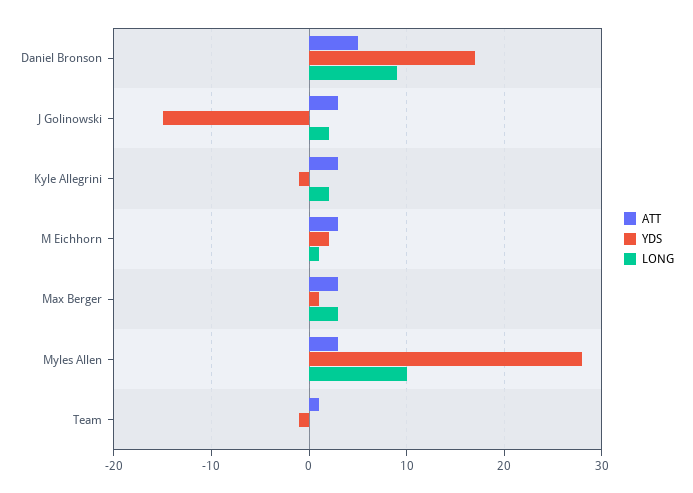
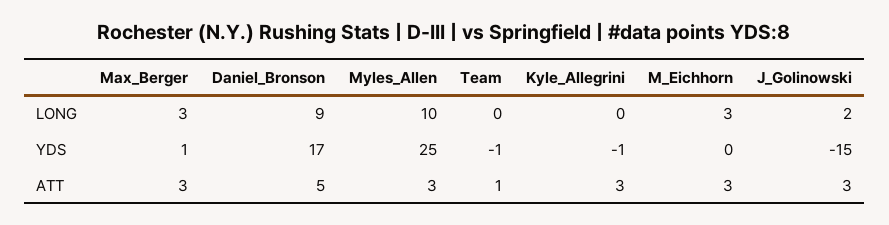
LONG, Kyle Allegrini: 2 -> 0
YDS, M Eichhorn: 2 -> 0
LONG, M Eichhorn: 1 -> 3
YDS, Myles Allen: 28 -> 25

